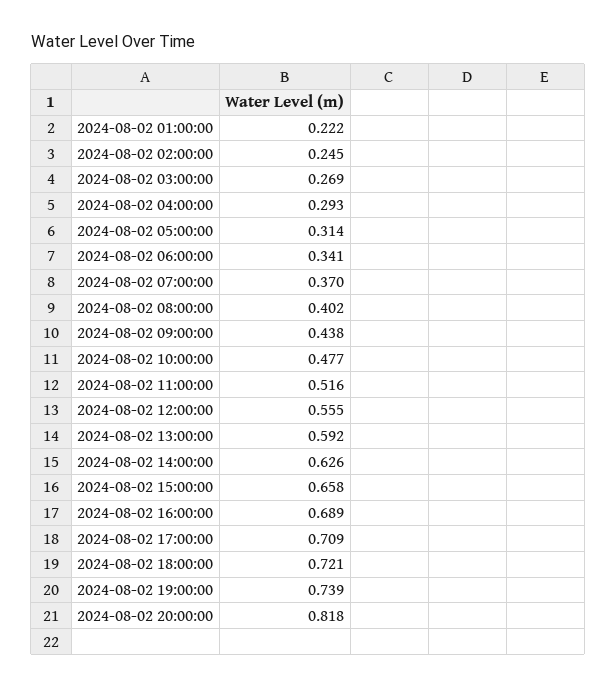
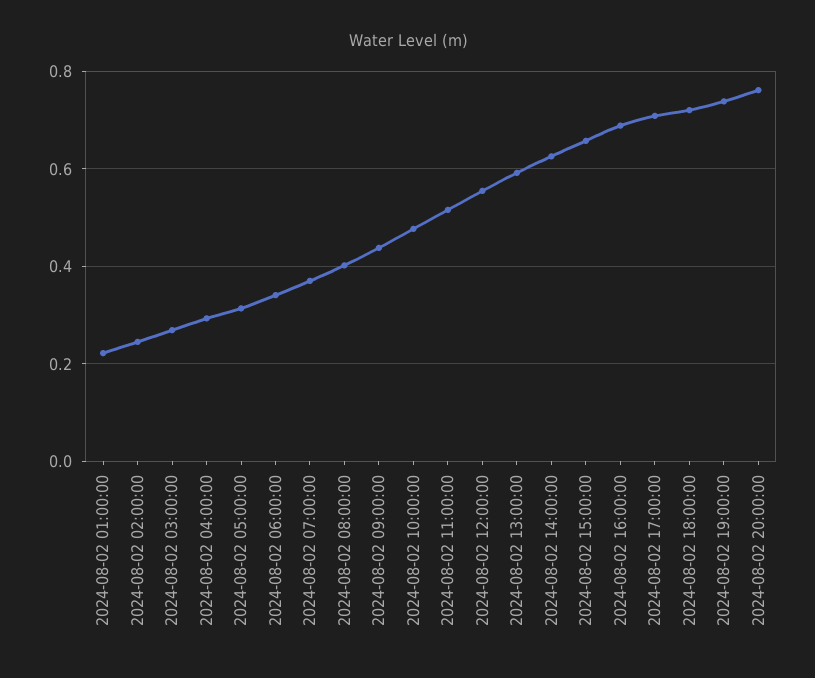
2024-08-02 20:00:00: 0.818 -> 0.76

